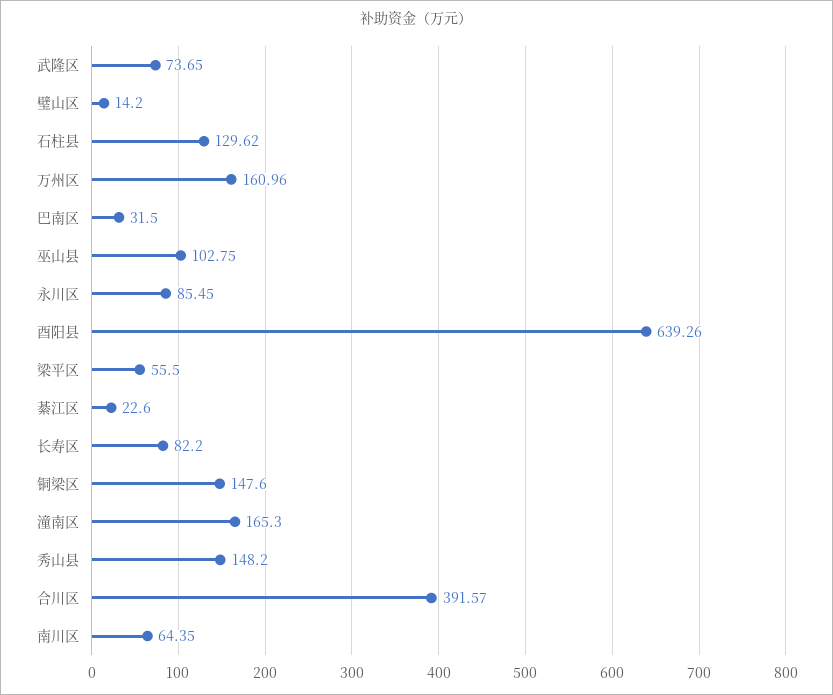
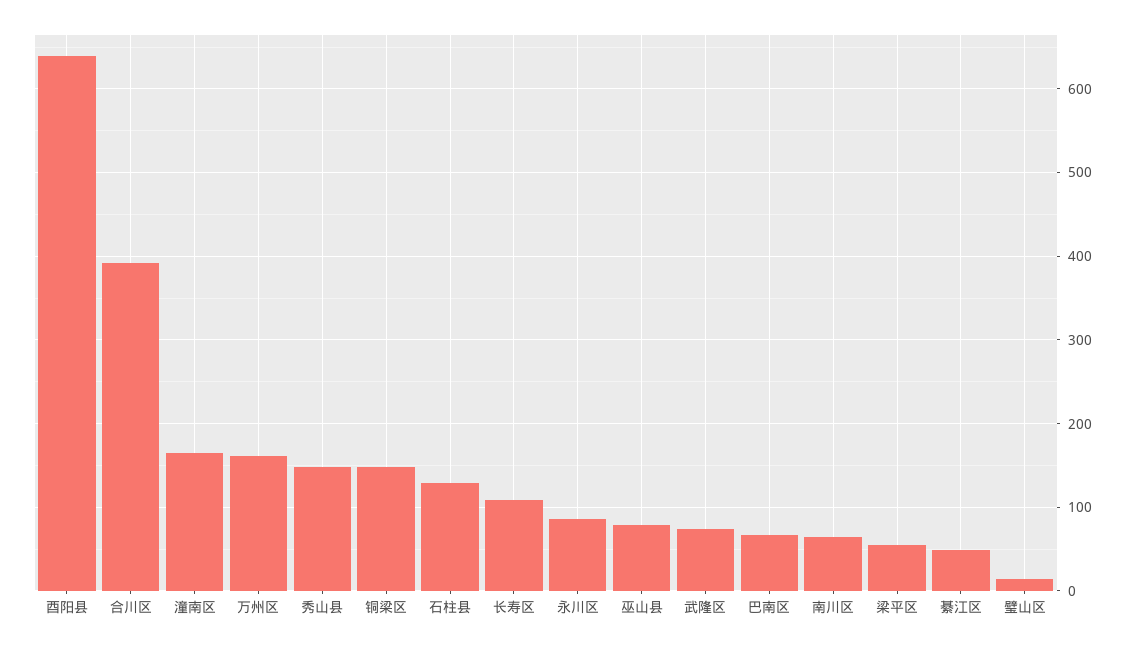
巴南区: 31.5 -> 70
巫山县: 102.75 -> 80
綦江区: 22.6 -> 50
长寿区: 82.2 -> 110

